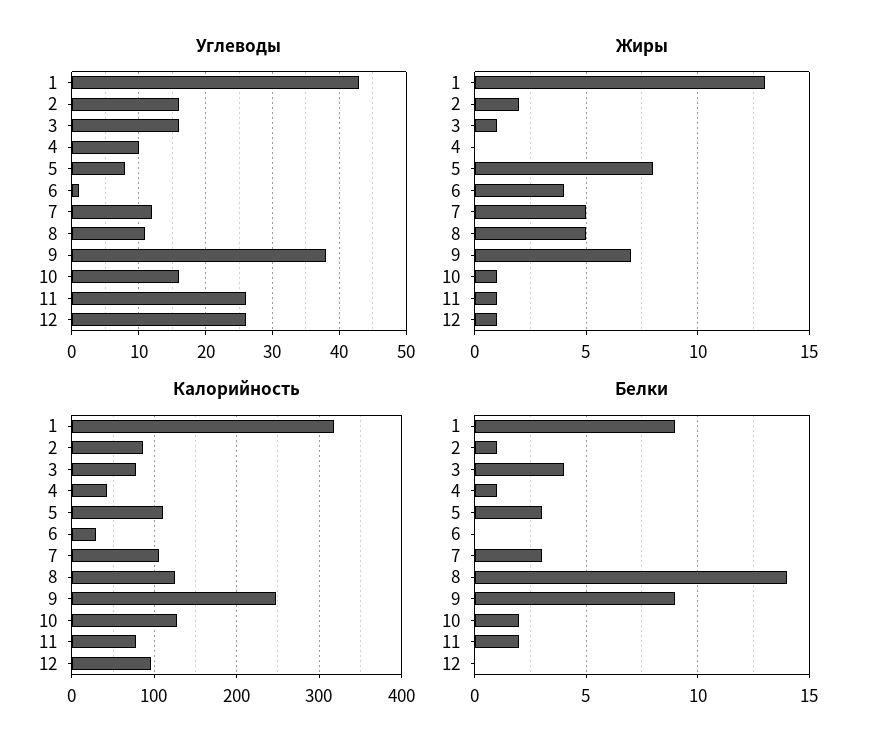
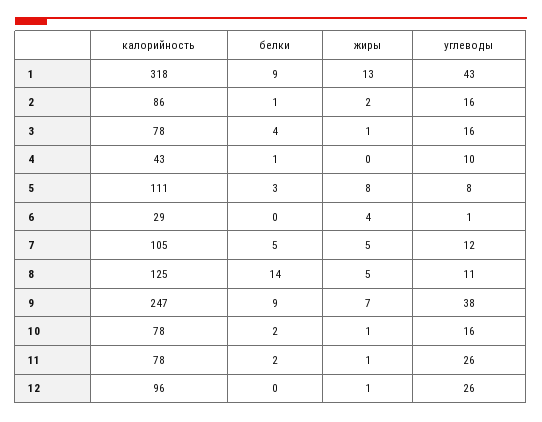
Калорийность, 10: 130 -> 78
Белки, 7: 3 -> 5

